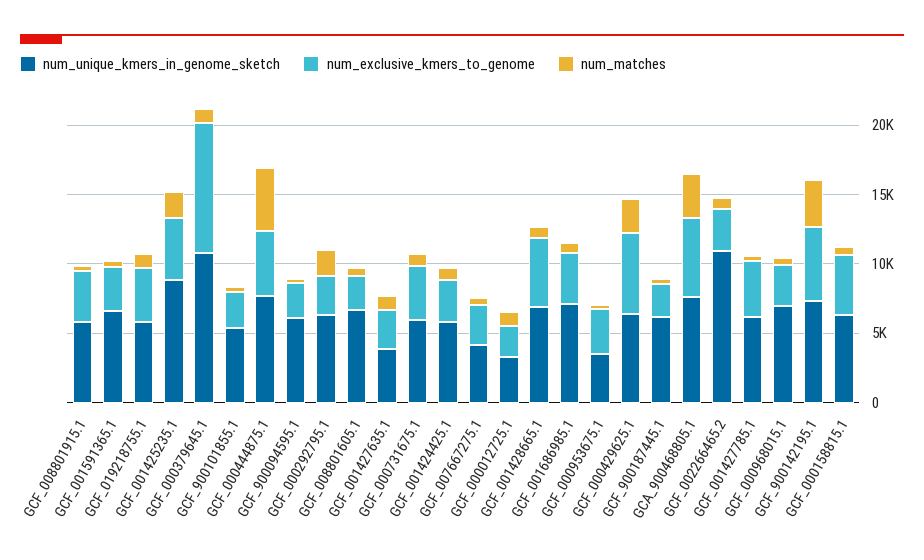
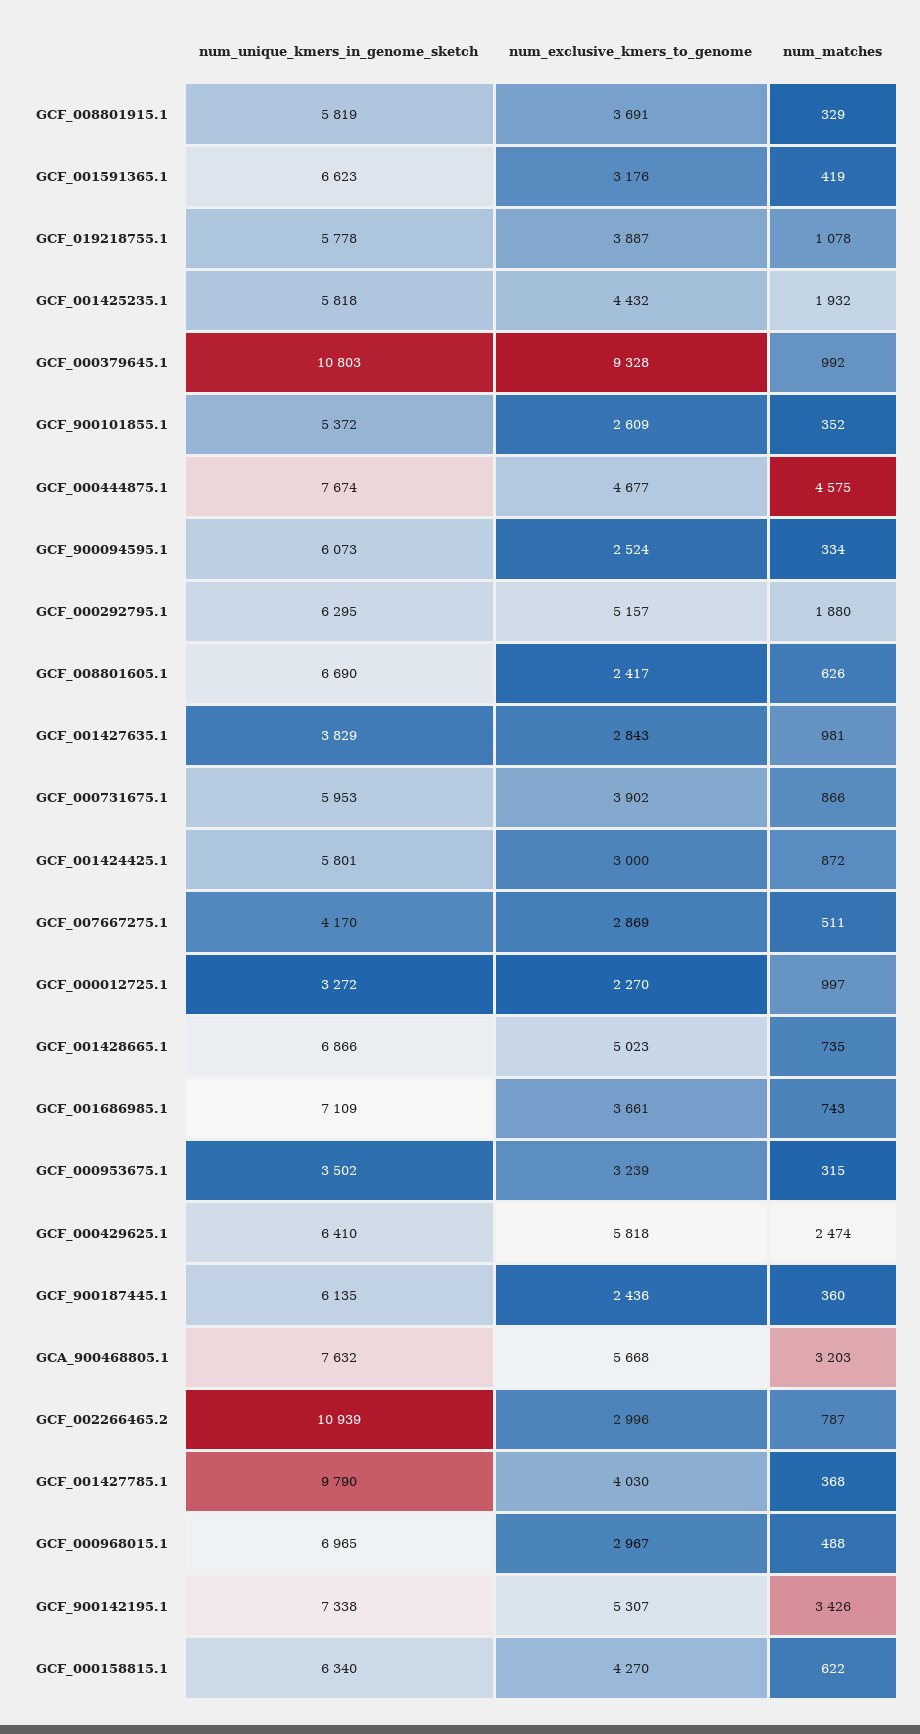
num_unique_kmers_in_genome_sketch, GCF_001425235.1: 9000 -> 5818
num_exclusive_kmers_to_genome, GCF_000292795.1: 3000 -> 5157
num_unique_kmers_in_genome_sketch, GCF_001427785.1: 6000 -> 9790

